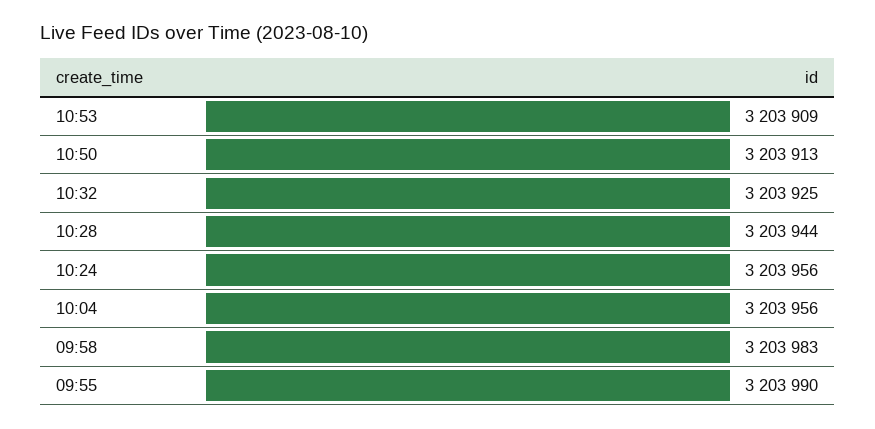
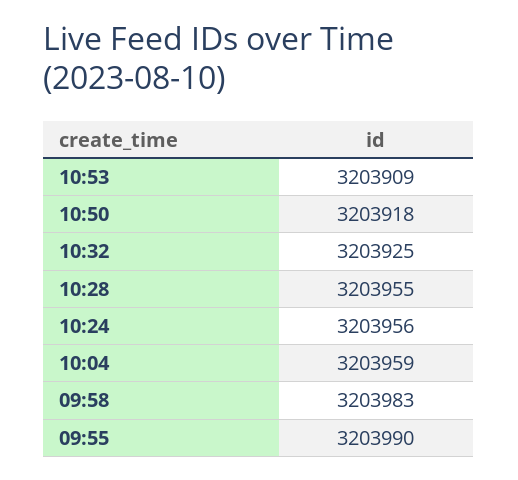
10:50: 3203913 -> 3203918
10:28: 3203944 -> 3203955
10:04: 3203956 -> 3203959

